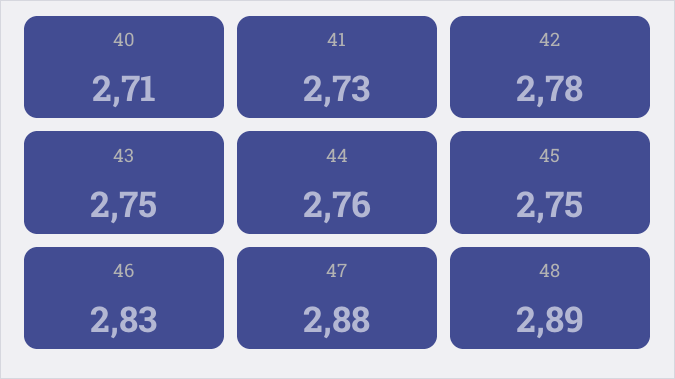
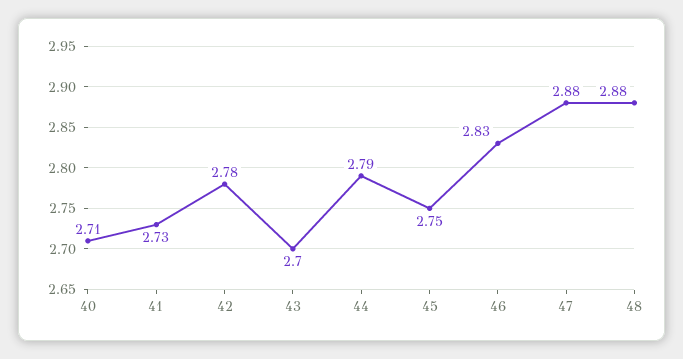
43: 2.75 -> 2.7
44: 2.76 -> 2.79
48: 2.89 -> 2.88

